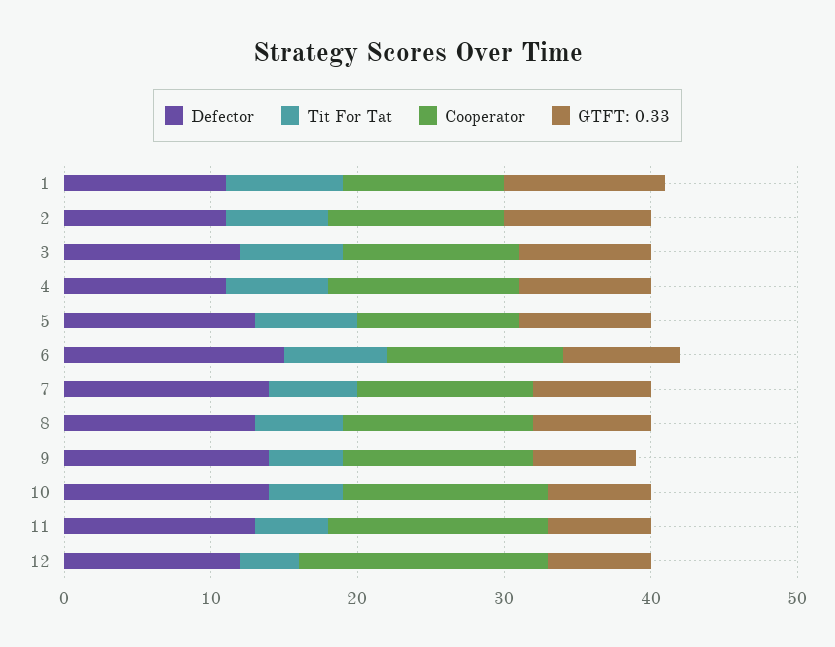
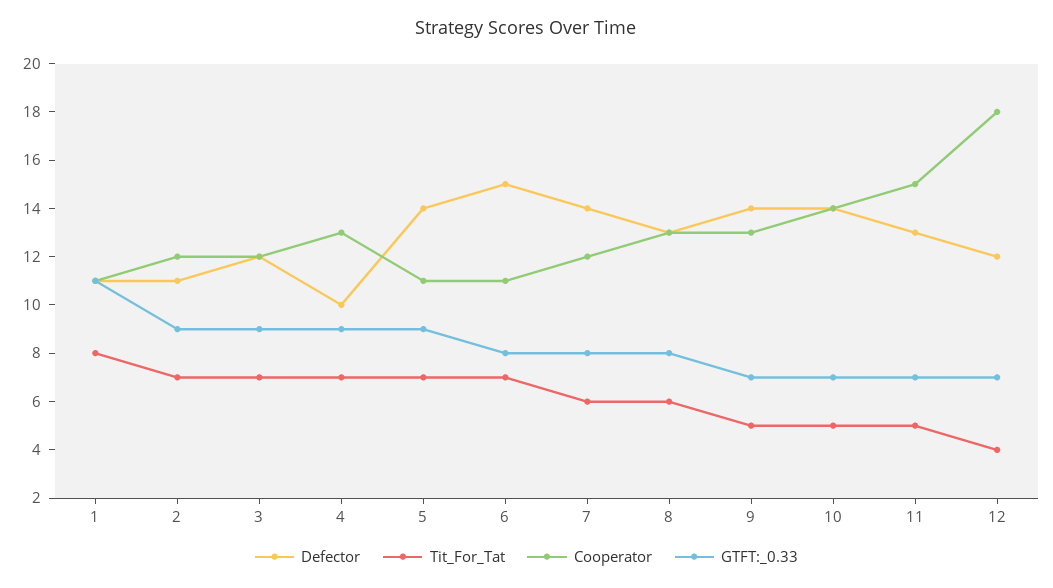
GTFT: 0.33, 2: 10 -> 9
Defector, 4: 11 -> 10
Defector, 5: 13 -> 14
Cooperator, 6: 12 -> 11
Cooperator, 12: 17 -> 18

